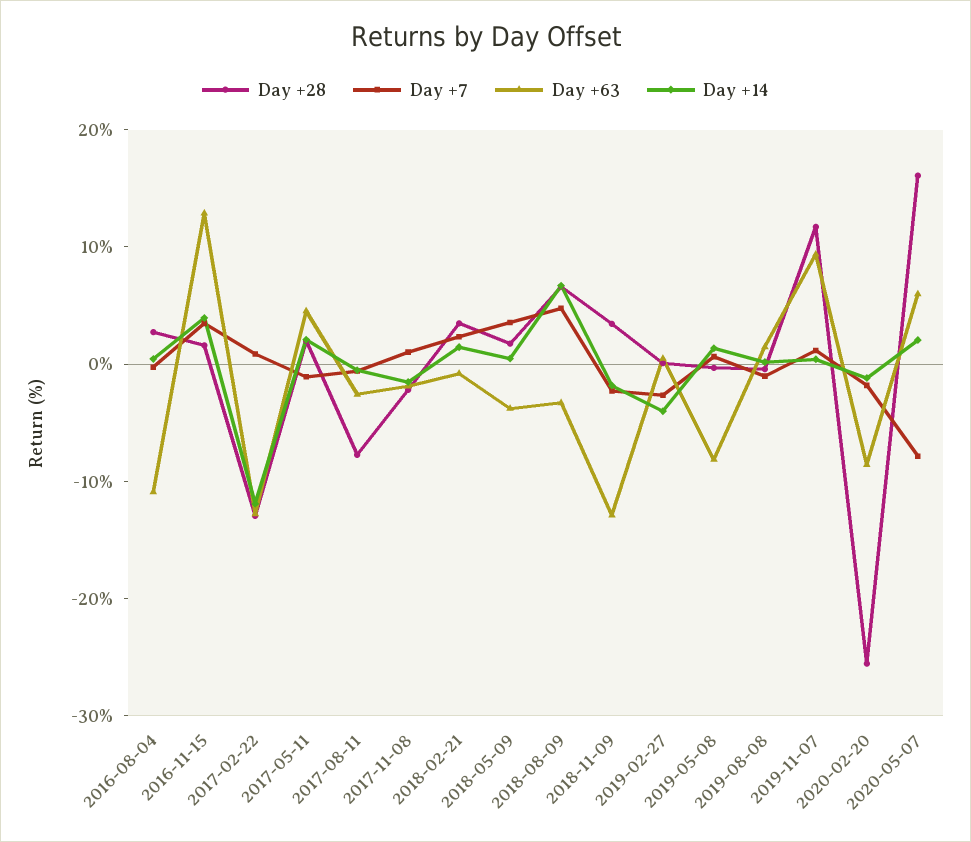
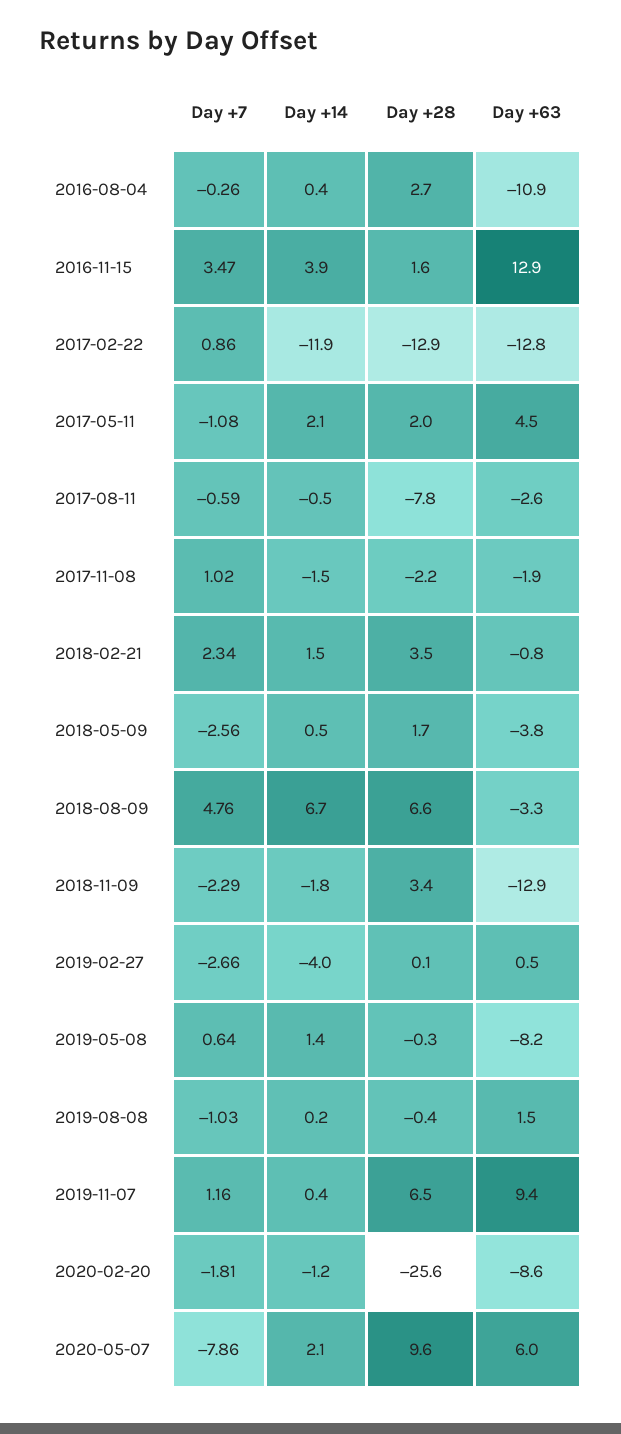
Day +7, 2018-05-09: 4 -> -2.56
Day +28, 2019-11-07: 12 -> 6.5
Day +28, 2020-05-07: 16 -> 9.6

